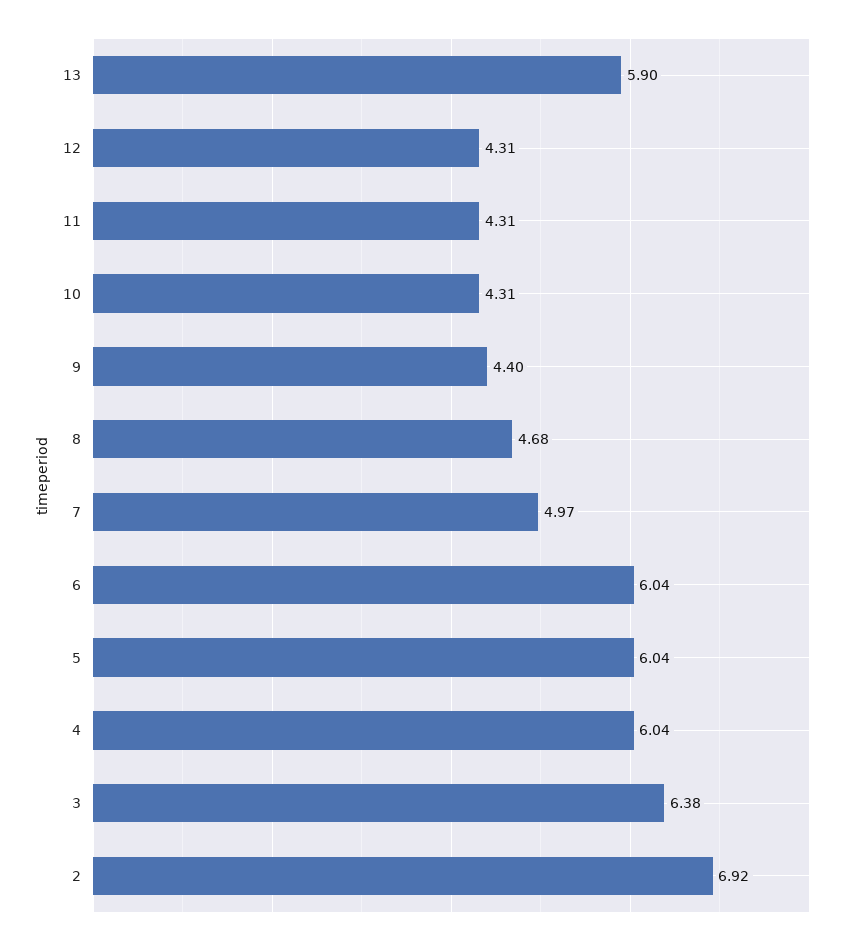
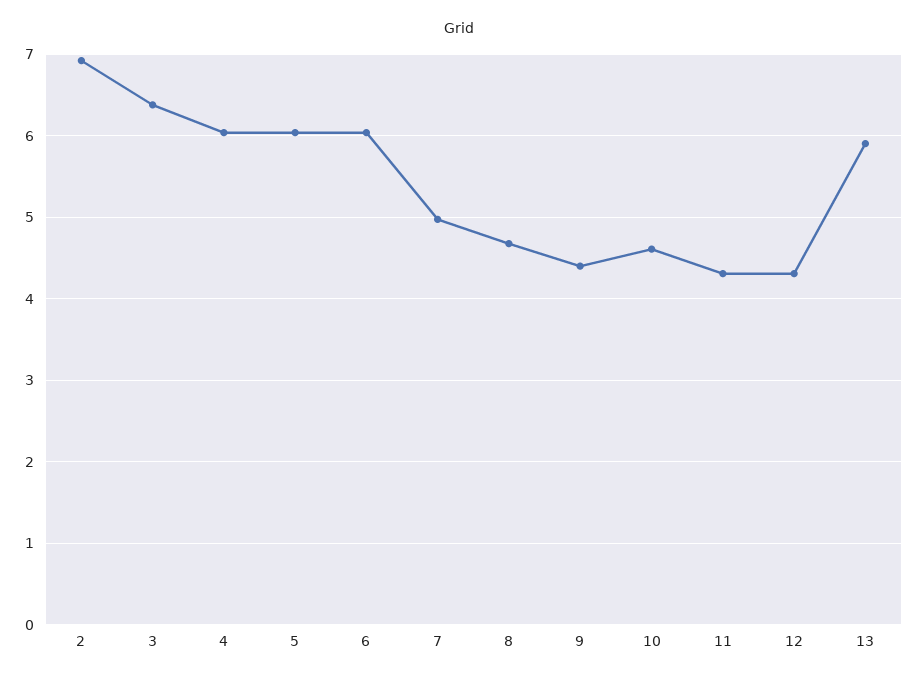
10: 4.31 -> 4.6

